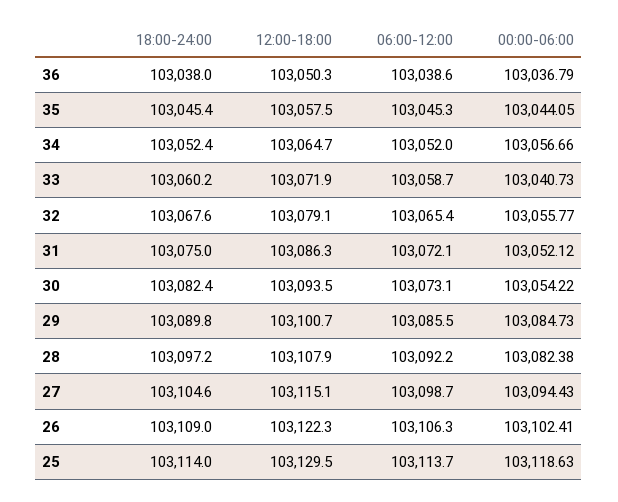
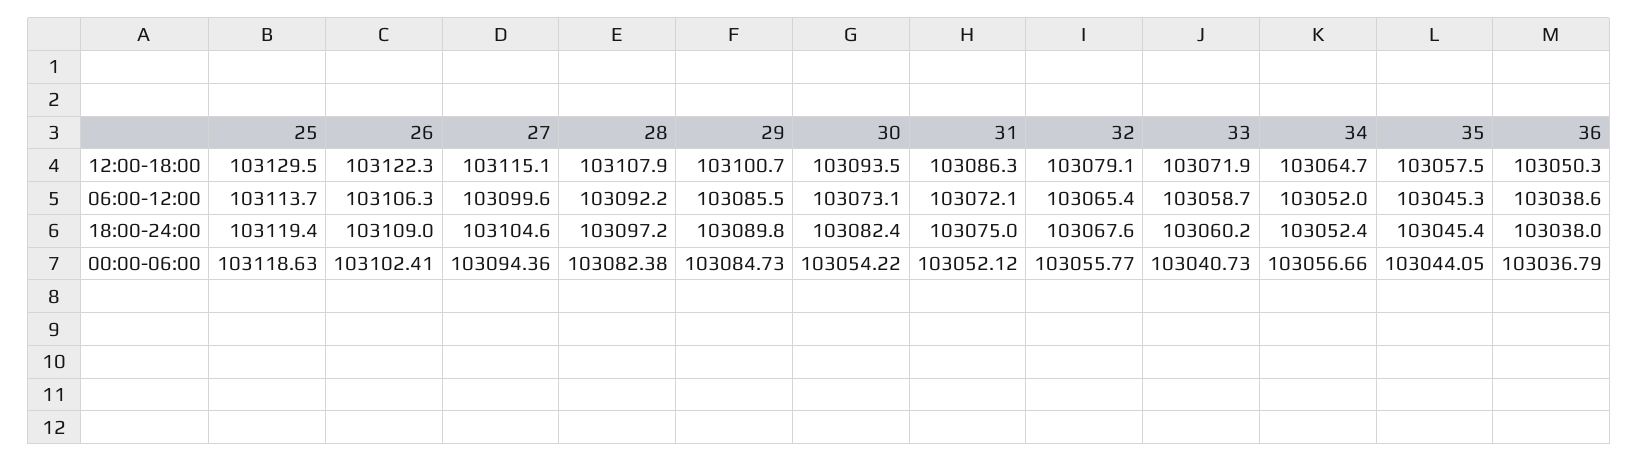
06:00-12:00, 27: 103098.7 -> 103099.6
00:00-06:00, 27: 103094.43 -> 103094.36
18:00-24:00, 25: 103114 -> 103119.4

